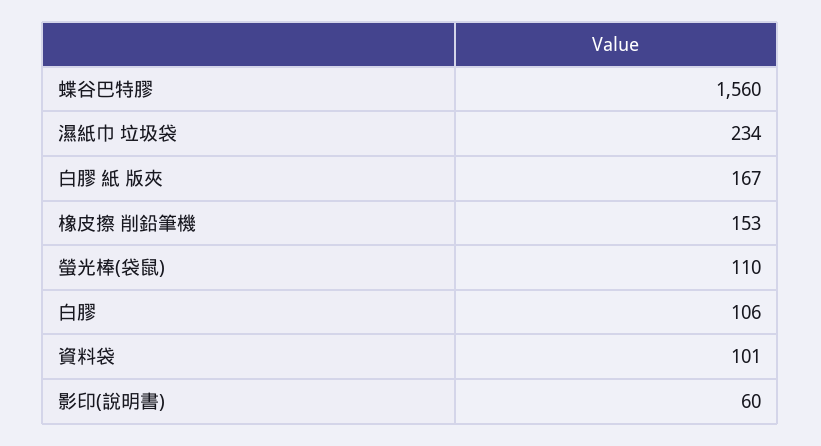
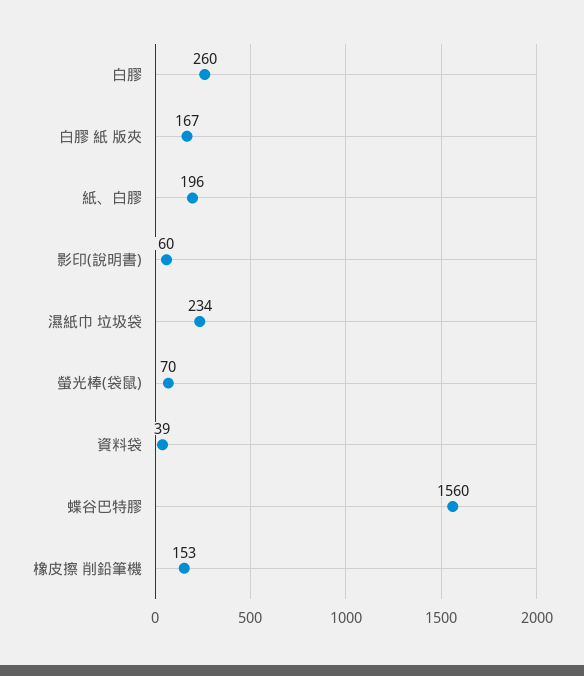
螢光棒(袋鼠): 110 -> 70
白膠: 106 -> 260
資料袋: 101 -> 39
紙、白膠: none -> 196

